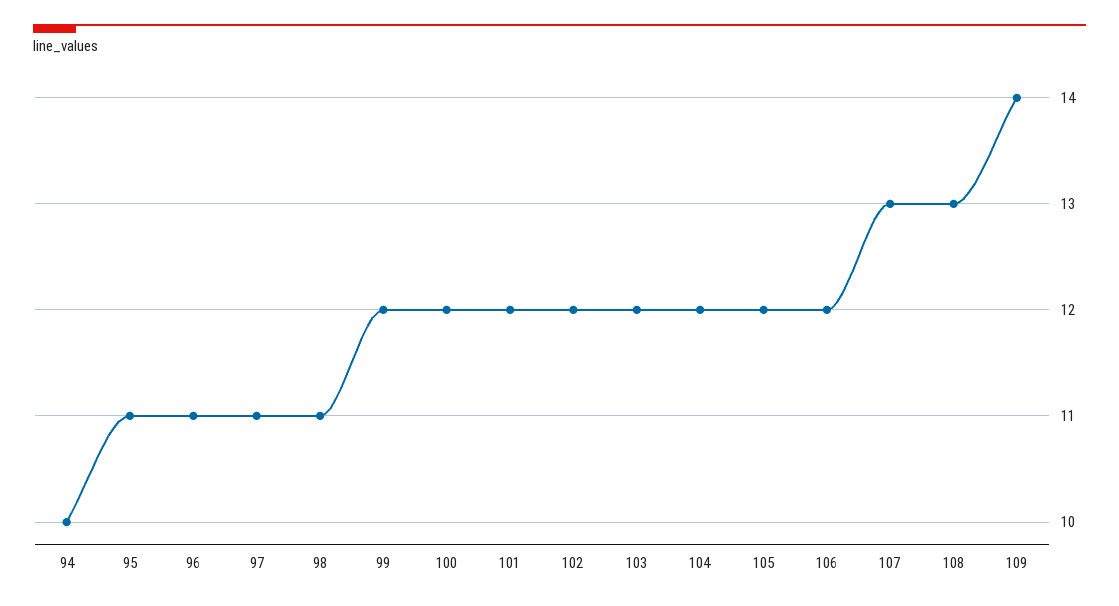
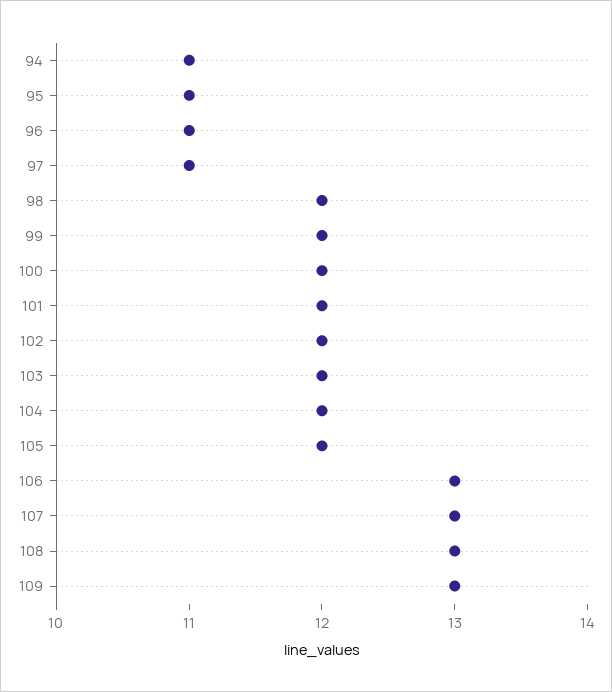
94: 10 -> 11
98: 11 -> 12
106: 12 -> 13
109: 14 -> 13

